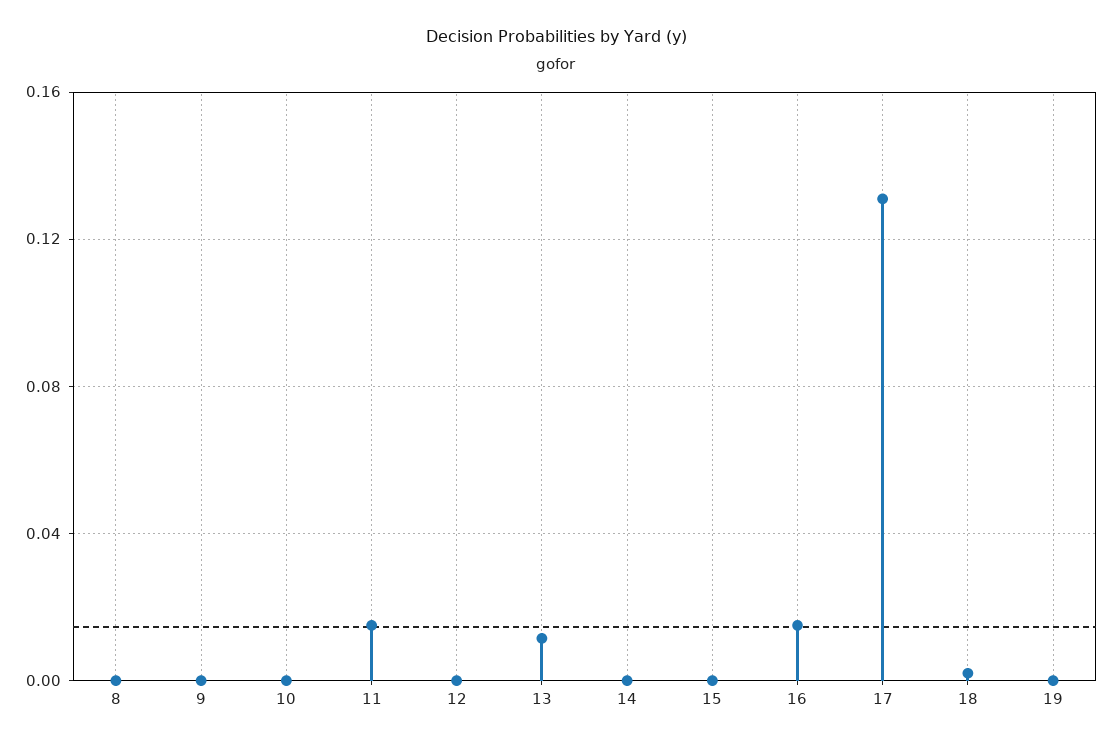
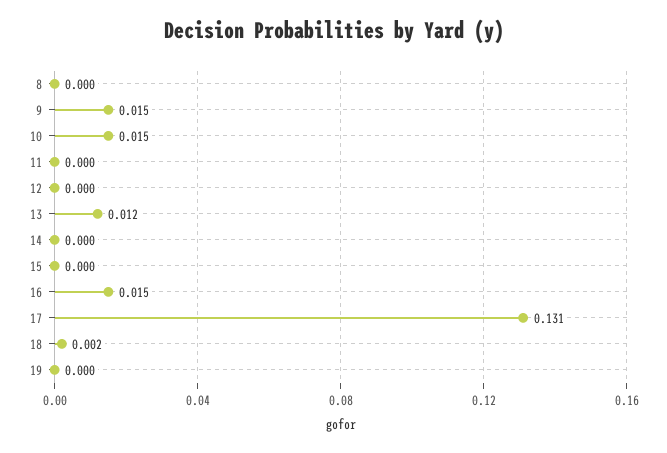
9: 0 -> 0.015
10: 0 -> 0.015
11: 0.015 -> 0

